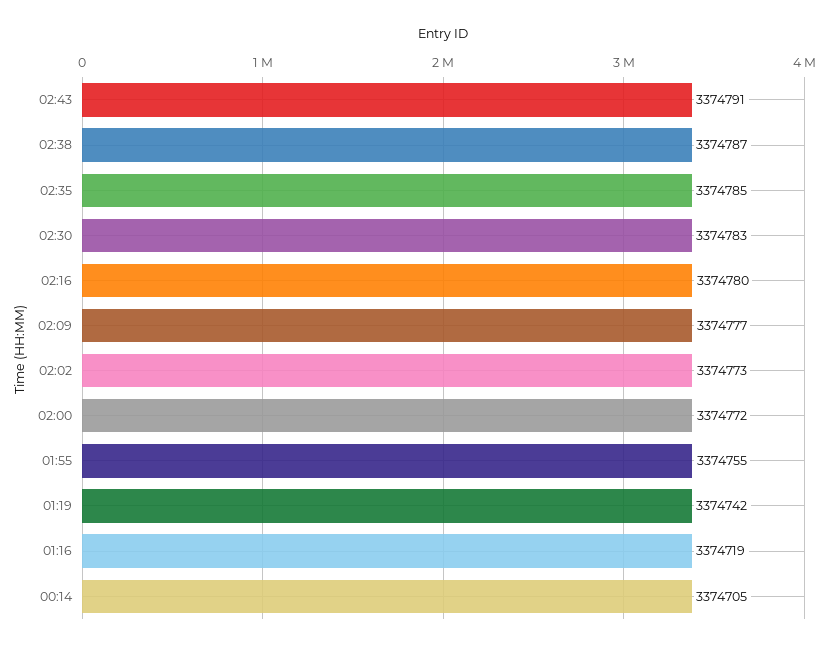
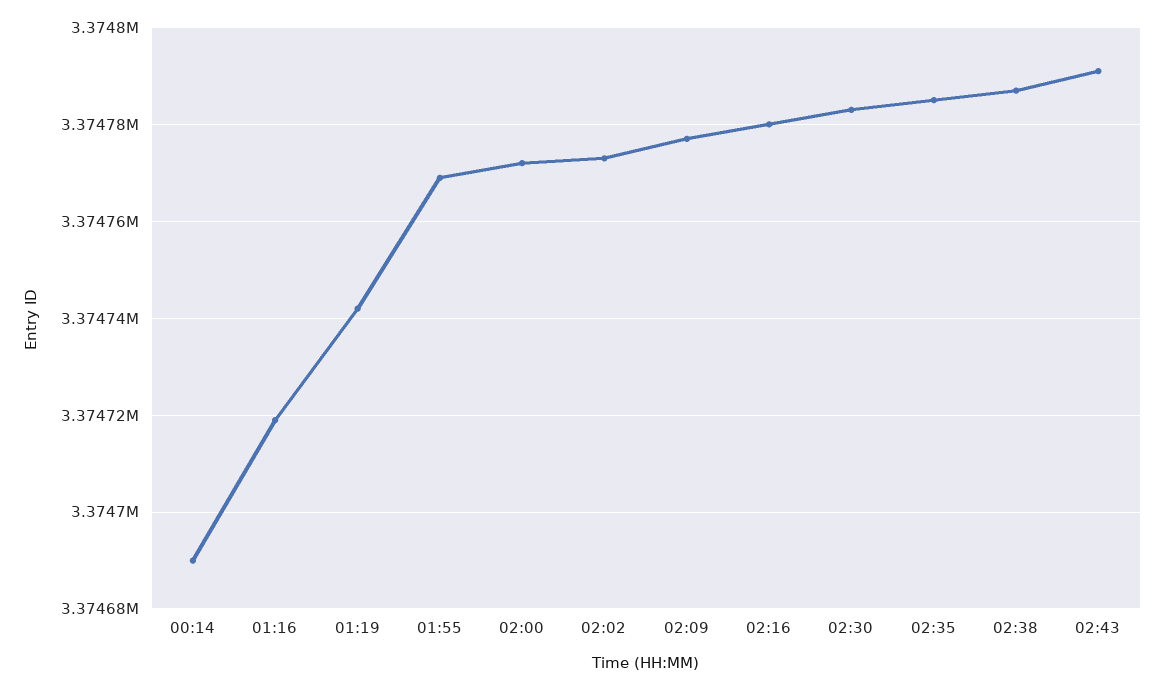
01:55: 3374755 -> 3374770
00:14: 3374705 -> 3374690

